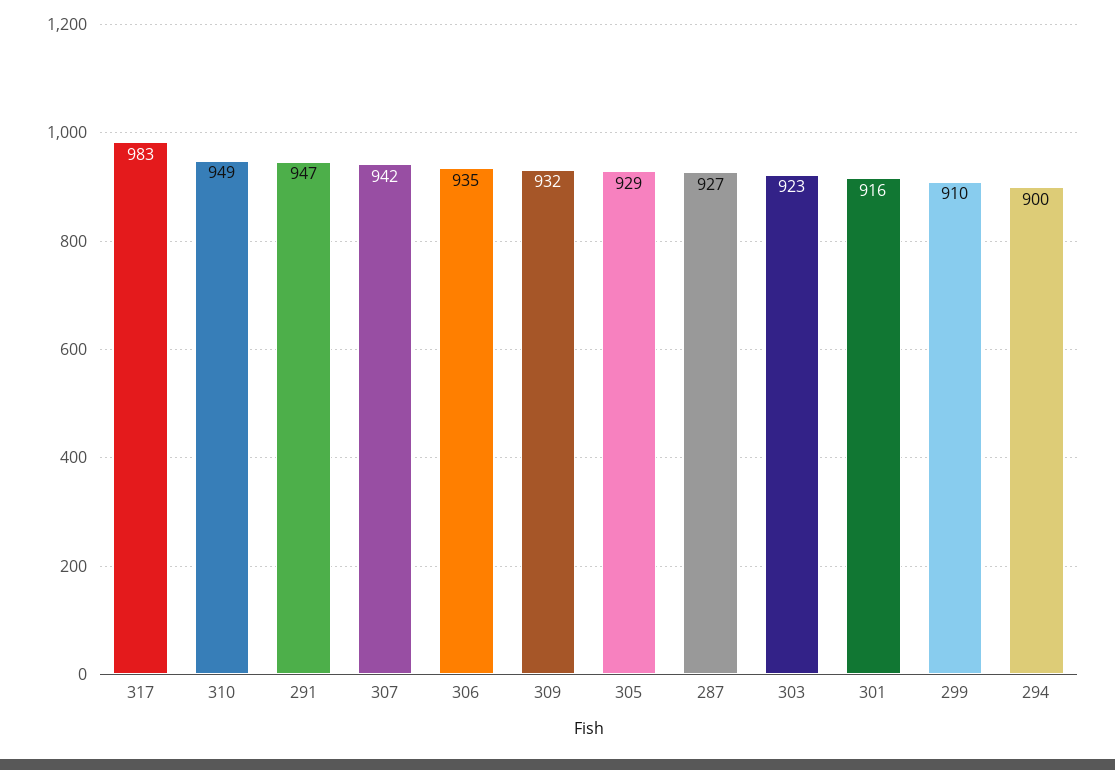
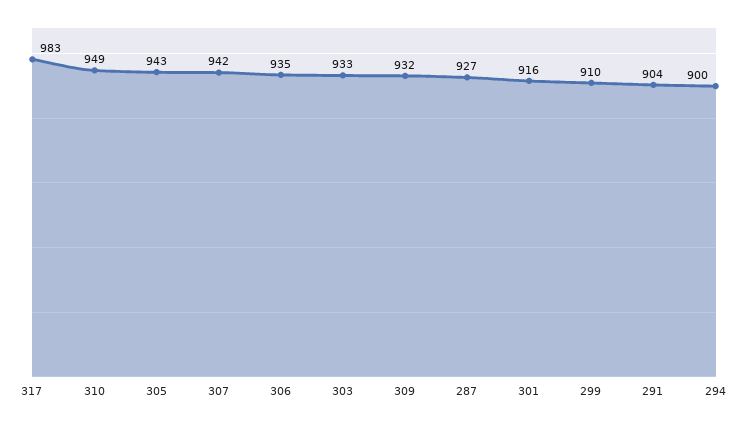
291: 947 -> 904
305: 929 -> 943
303: 923 -> 933

